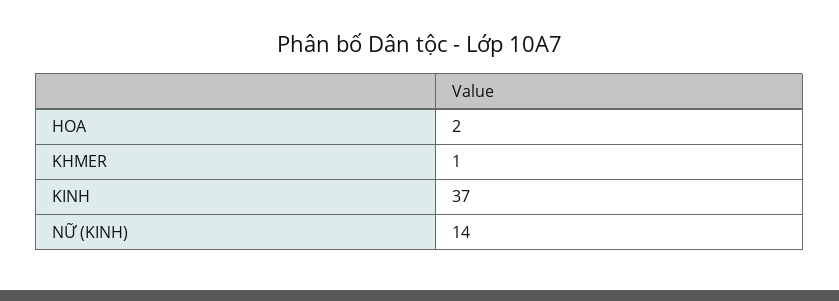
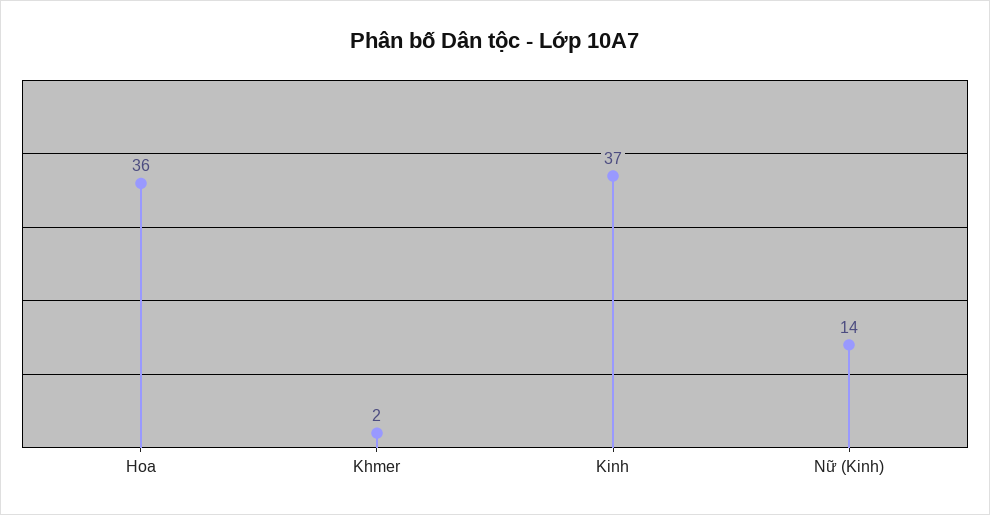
HOA: 2 -> 36
KHMER: 1 -> 2

